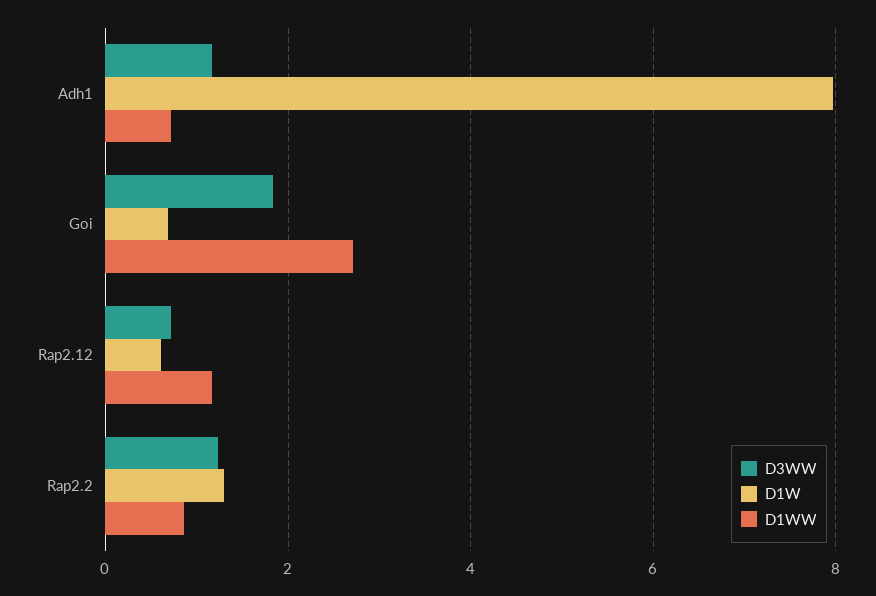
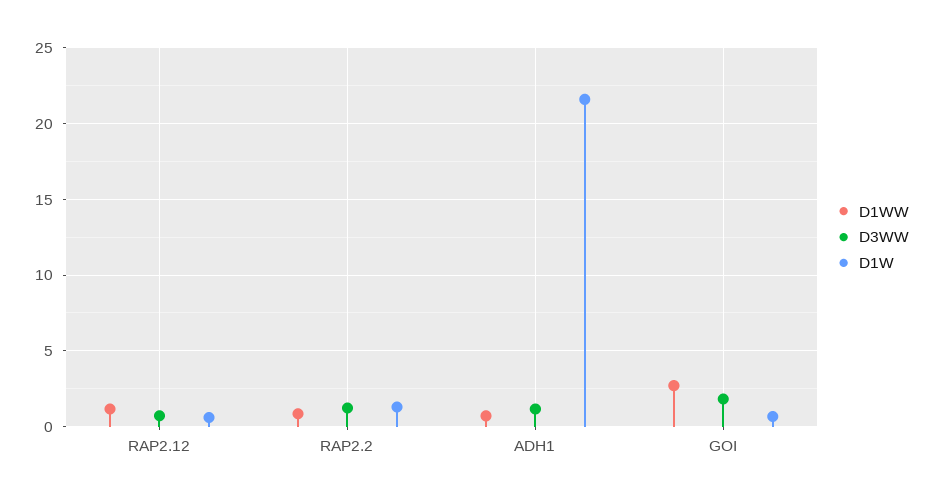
D1W, Adh1: 8 -> 21.5

